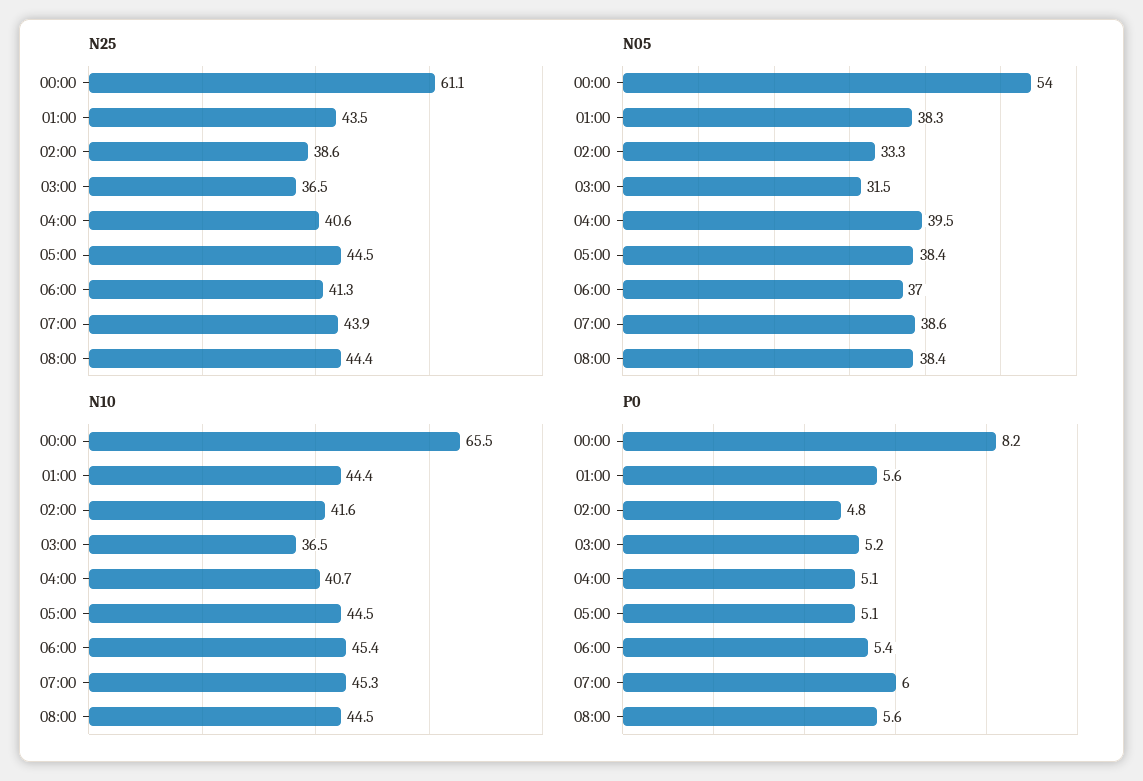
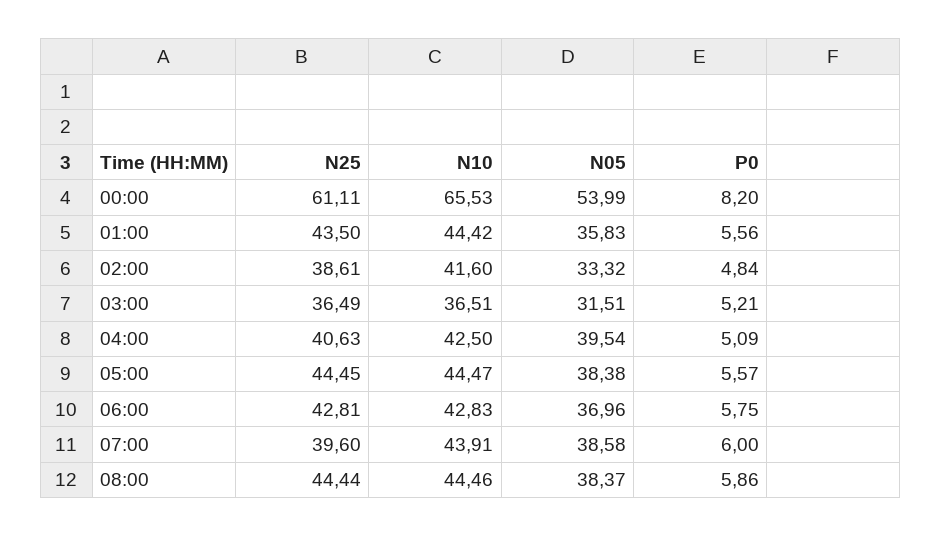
N25, 06:00: 41.3 -> 42.81
N25, 07:00: 43.9 -> 39.6
N05, 01:00: 38.3 -> 35.83
N10, 04:00: 40.7 -> 42.5
N10, 06:00: 45.4 -> 42.83
N10, 07:00: 45.3 -> 43.91
P0, 05:00: 5.1 -> 5.57
P0, 06:00: 5.4 -> 5.75
P0, 08:00: 5.6 -> 5.86

